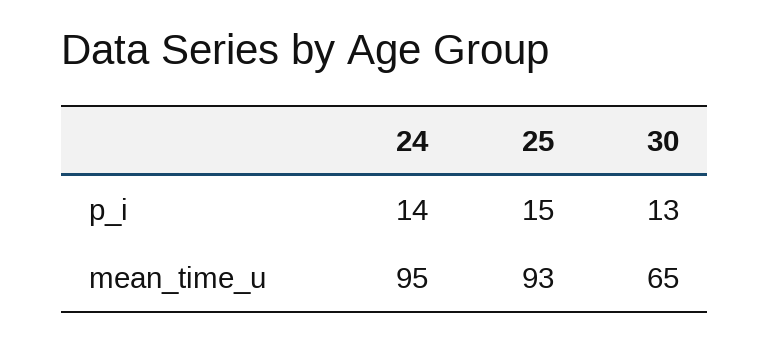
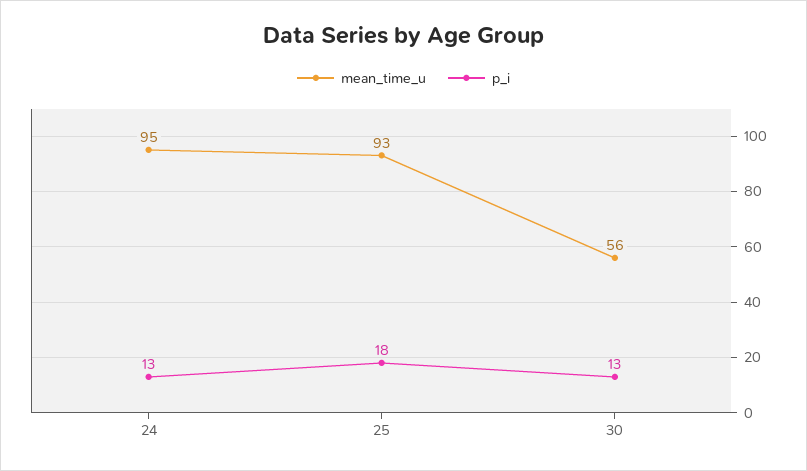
p_i, 24: 14 -> 13
p_i, 25: 15 -> 18
mean_time_u, 30: 65 -> 56

